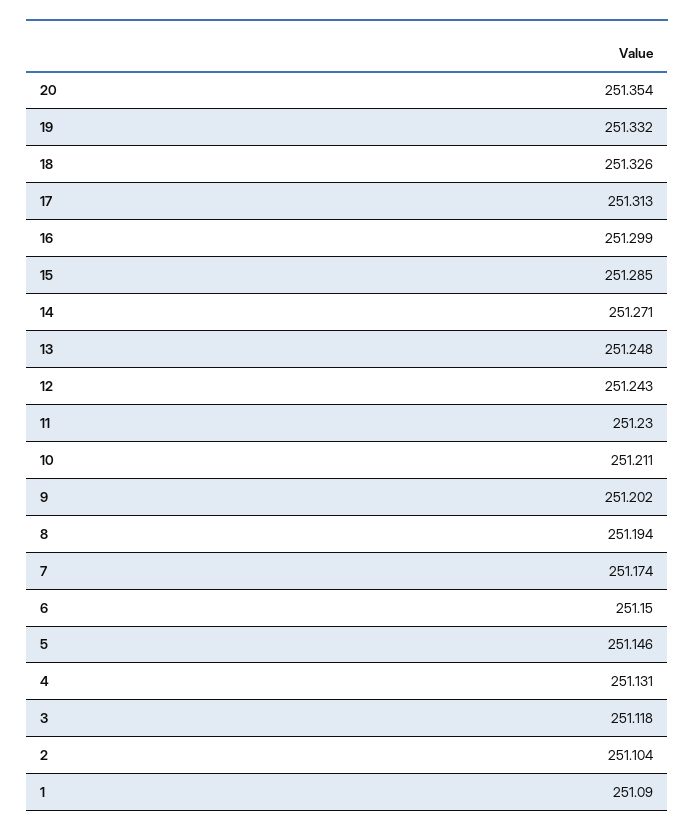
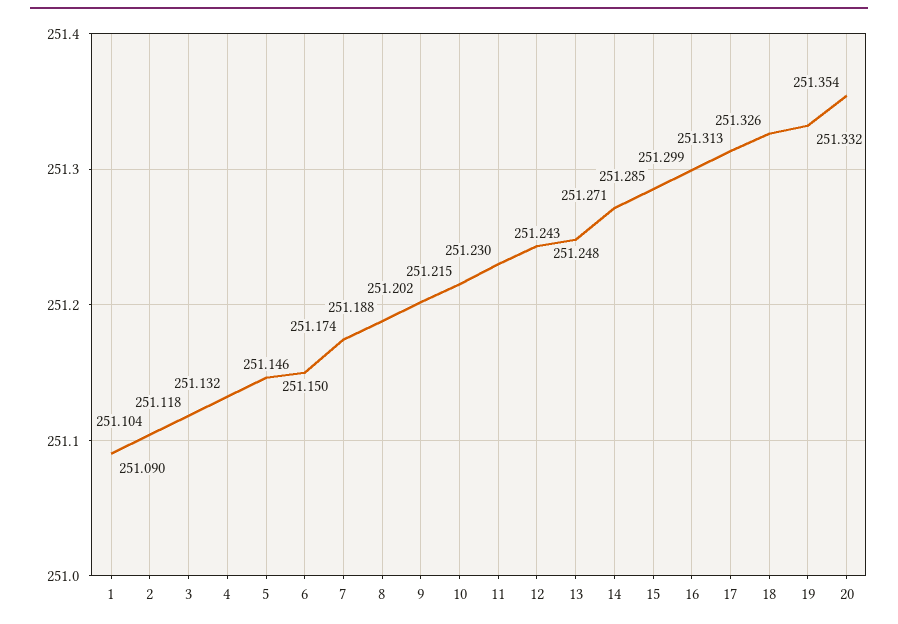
10: 251.211 -> 251.215
8: 251.194 -> 251.188
4: 251.131 -> 251.132

